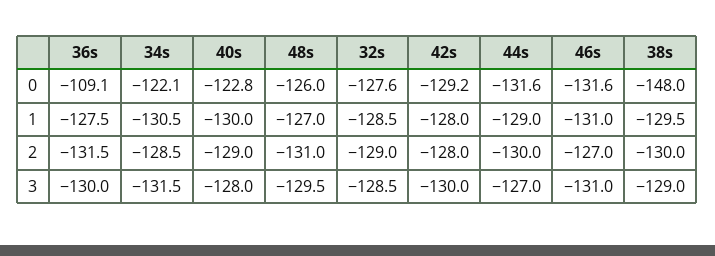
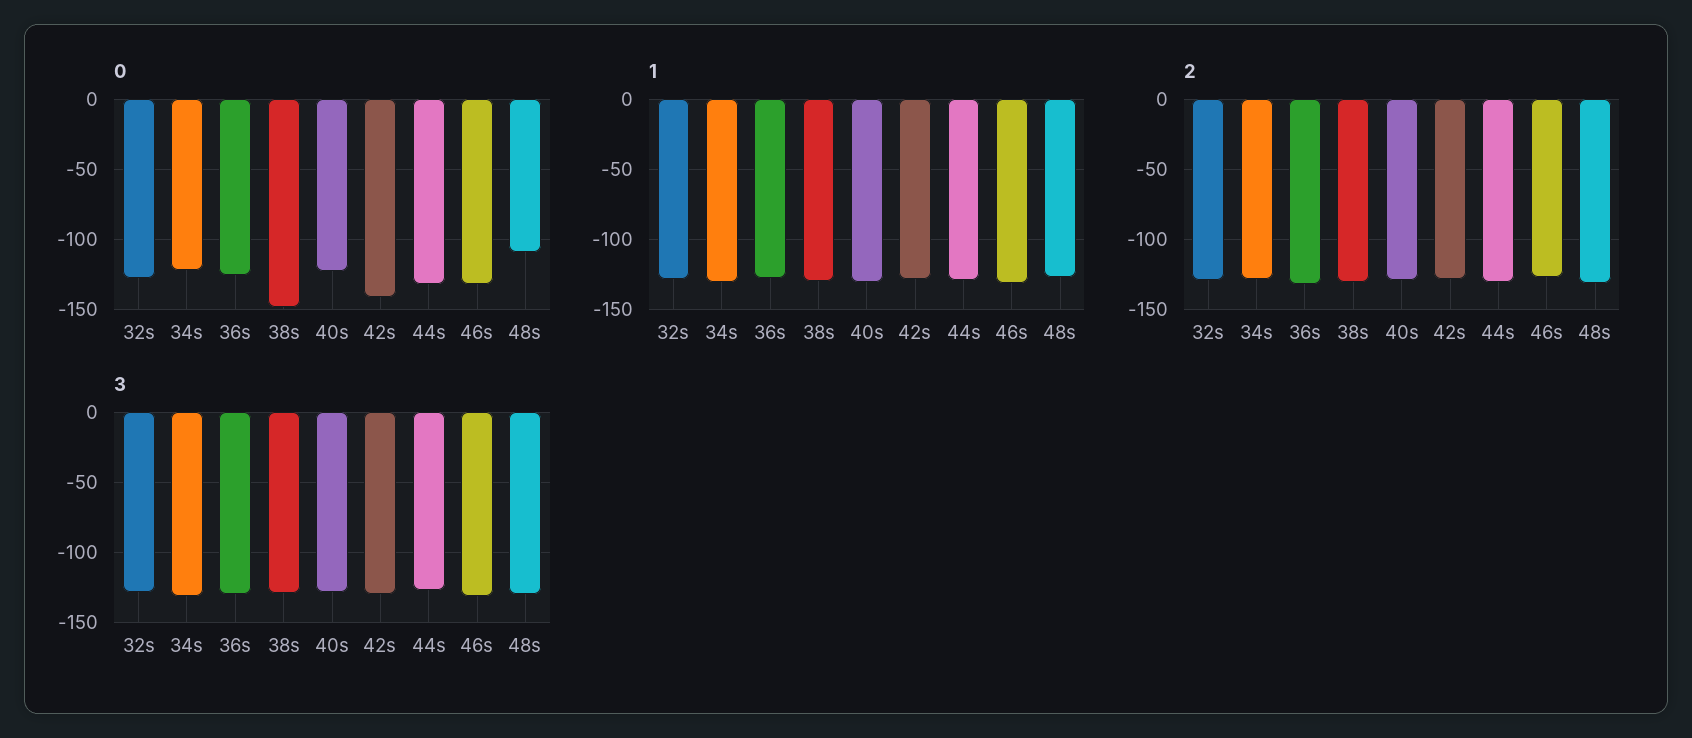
0, 36s: -109.1 -> -125
0, 48s: -126 -> -110
0, 42s: -129.2 -> -140

